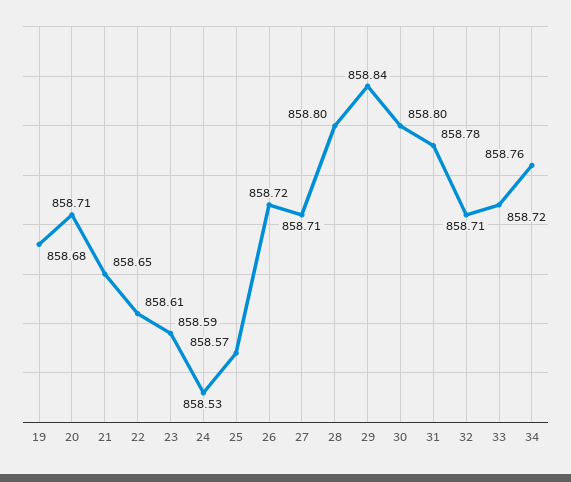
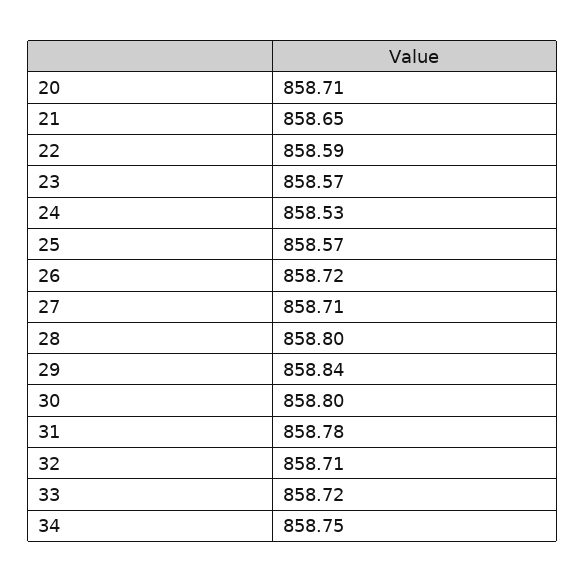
19: 858.68 -> none
22: 858.61 -> 858.59
23: 858.59 -> 858.57
34: 858.76 -> 858.75

